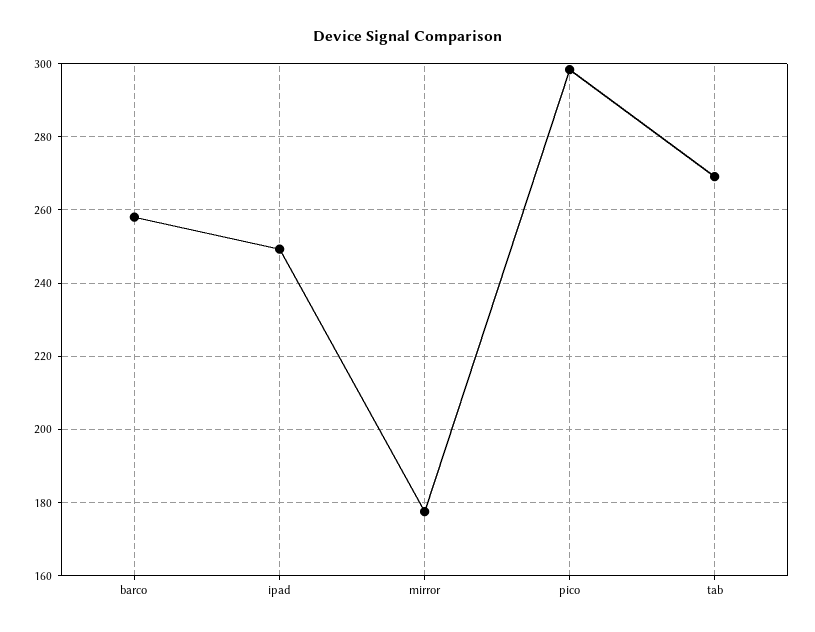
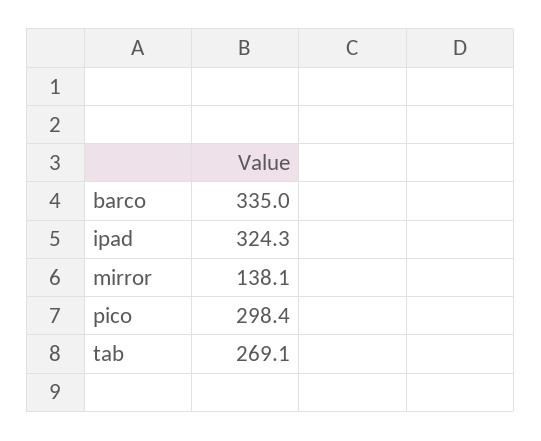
barco: 258 -> 335
ipad: 250 -> 324.3
mirror: 178 -> 138.1

